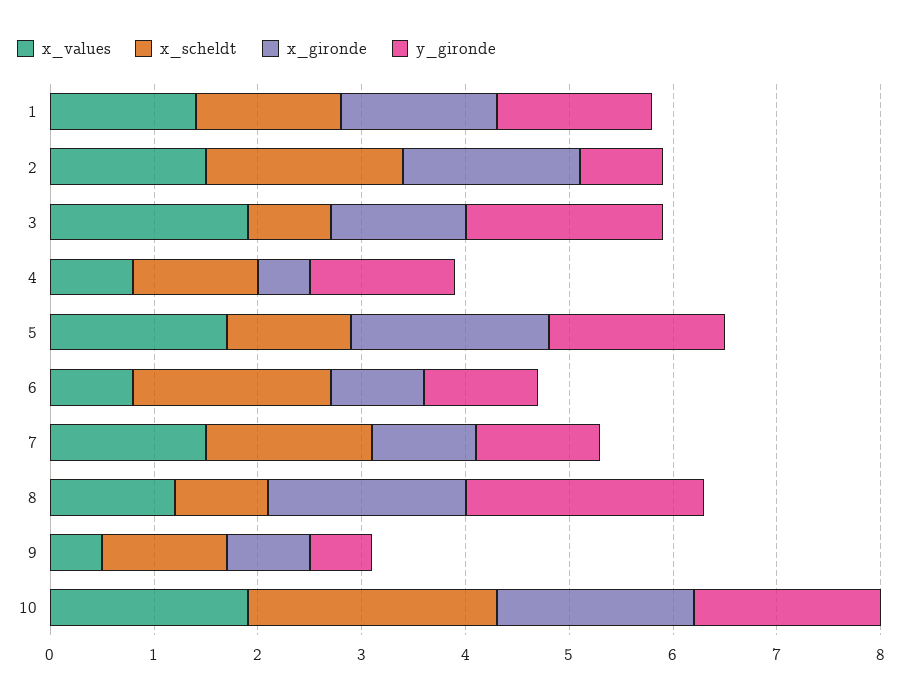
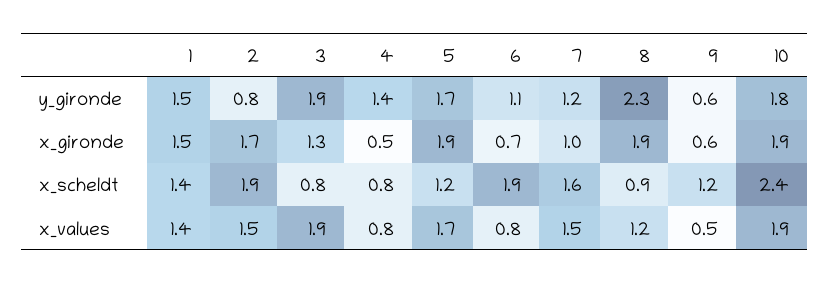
x_scheldt, 4: 1.2 -> 0.8
x_gironde, 6: 0.9 -> 0.7
x_gironde, 9: 0.8 -> 0.6

